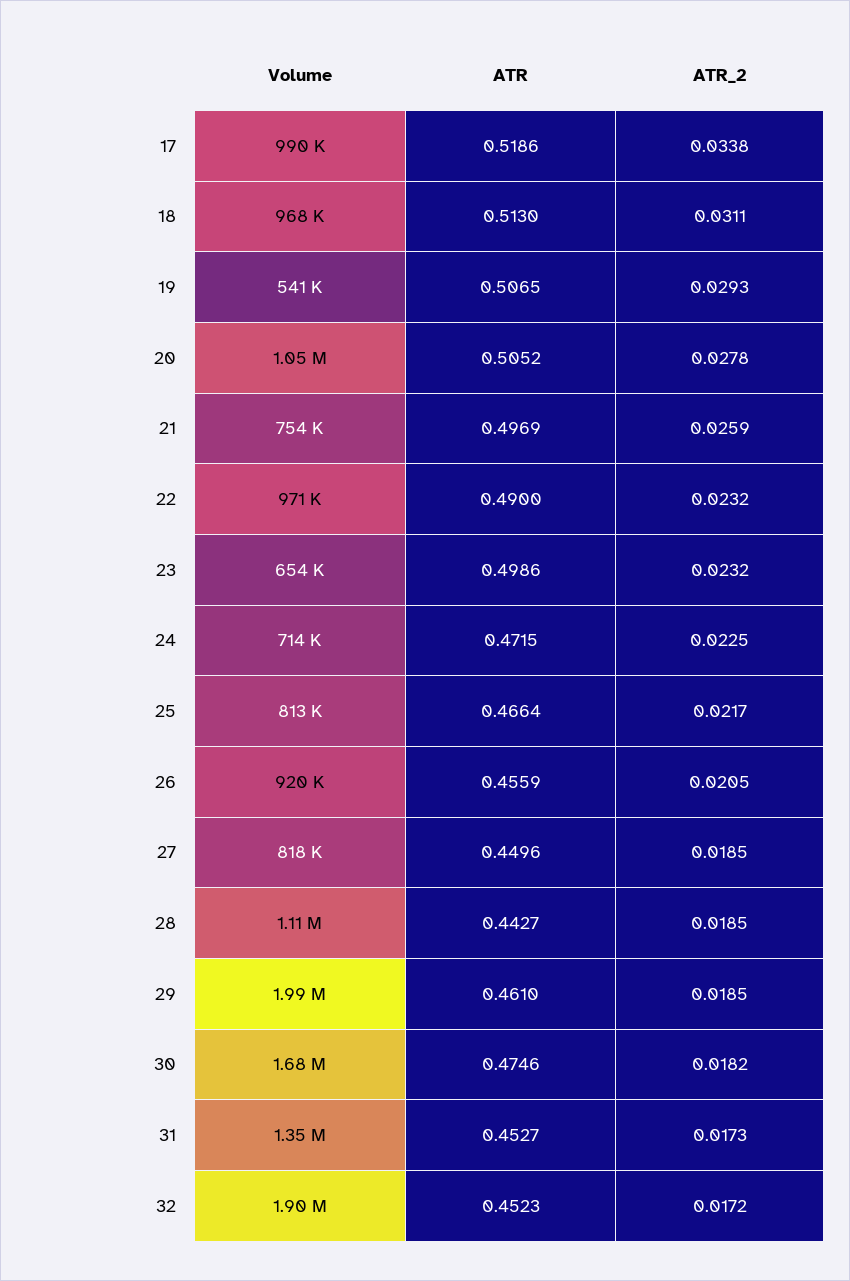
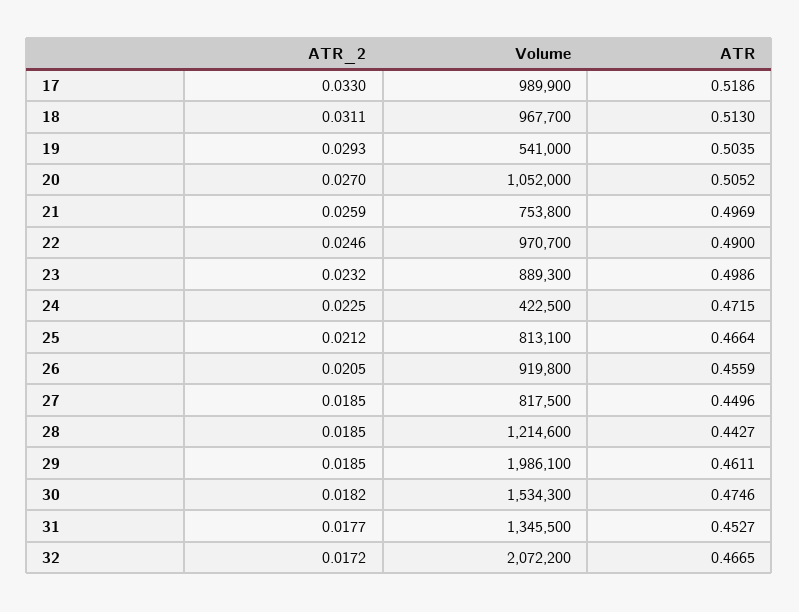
ATR_2, 17: 0.0338 -> 0.033
ATR, 19: 0.5065 -> 0.5035
ATR_2, 20: 0.0278 -> 0.027
ATR_2, 22: 0.0232 -> 0.0246
Volume, 23: 654000 -> 889300
Volume, 24: 714000 -> 422500
ATR_2, 25: 0.0217 -> 0.0212
Volume, 28: 1110000 -> 1214600
ATR, 29: 0.461 -> 0.4611
Volume, 30: 1680000 -> 1534300
ATR_2, 31: 0.0173 -> 0.0177
Volume, 32: 1900000 -> 2072200
ATR, 32: 0.4523 -> 0.4665

